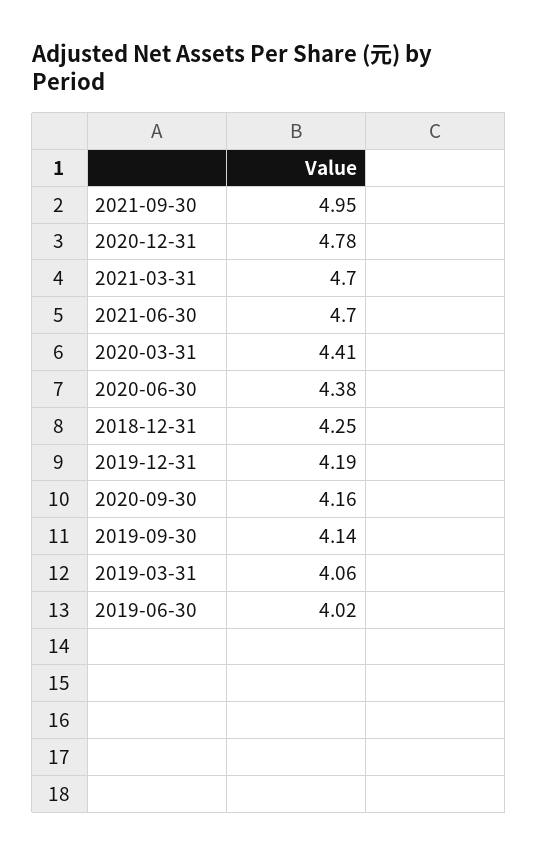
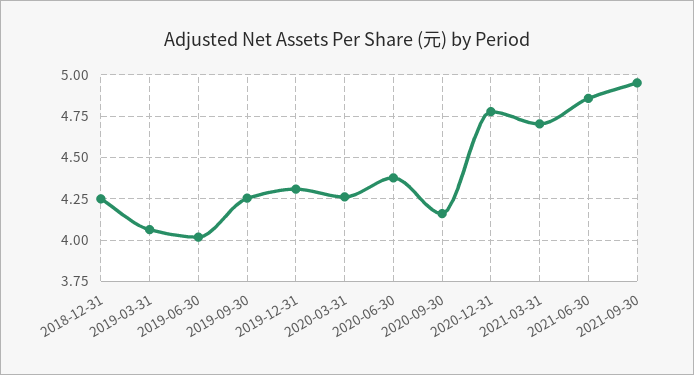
2021-06-30: 4.7 -> 4.85
2020-03-31: 4.41 -> 4.25
2019-12-31: 4.19 -> 4.3
2019-09-30: 4.14 -> 4.25

